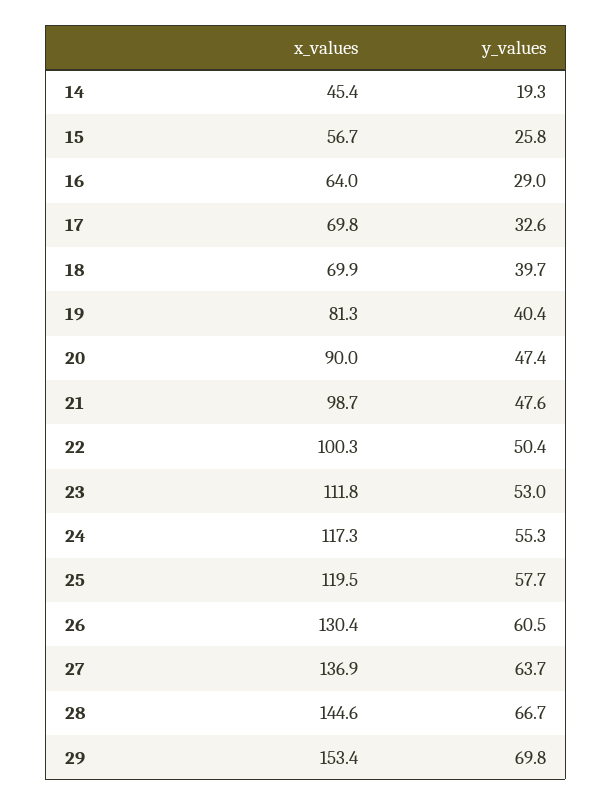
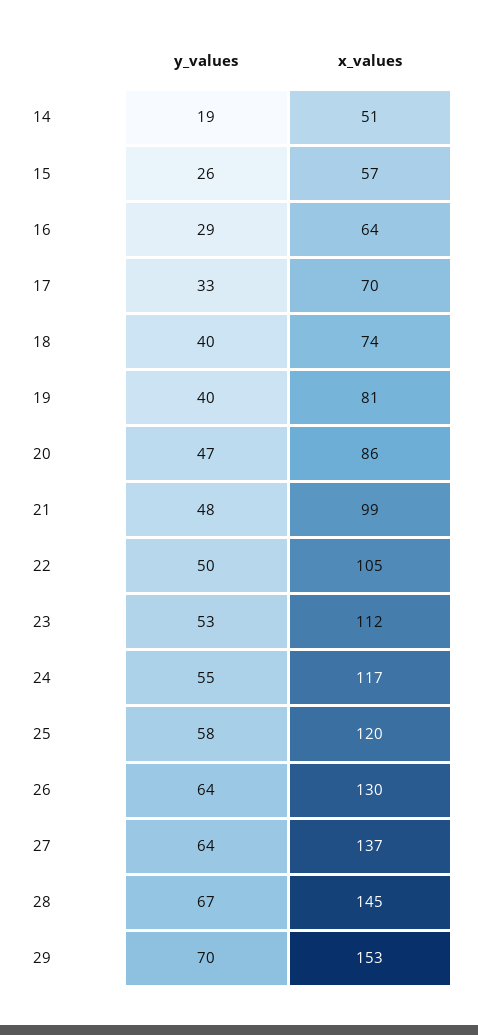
x_values, 14: 45.4 -> 51
x_values, 18: 69.9 -> 74
x_values, 20: 90 -> 86
x_values, 22: 100.3 -> 105
y_values, 26: 60.5 -> 64

